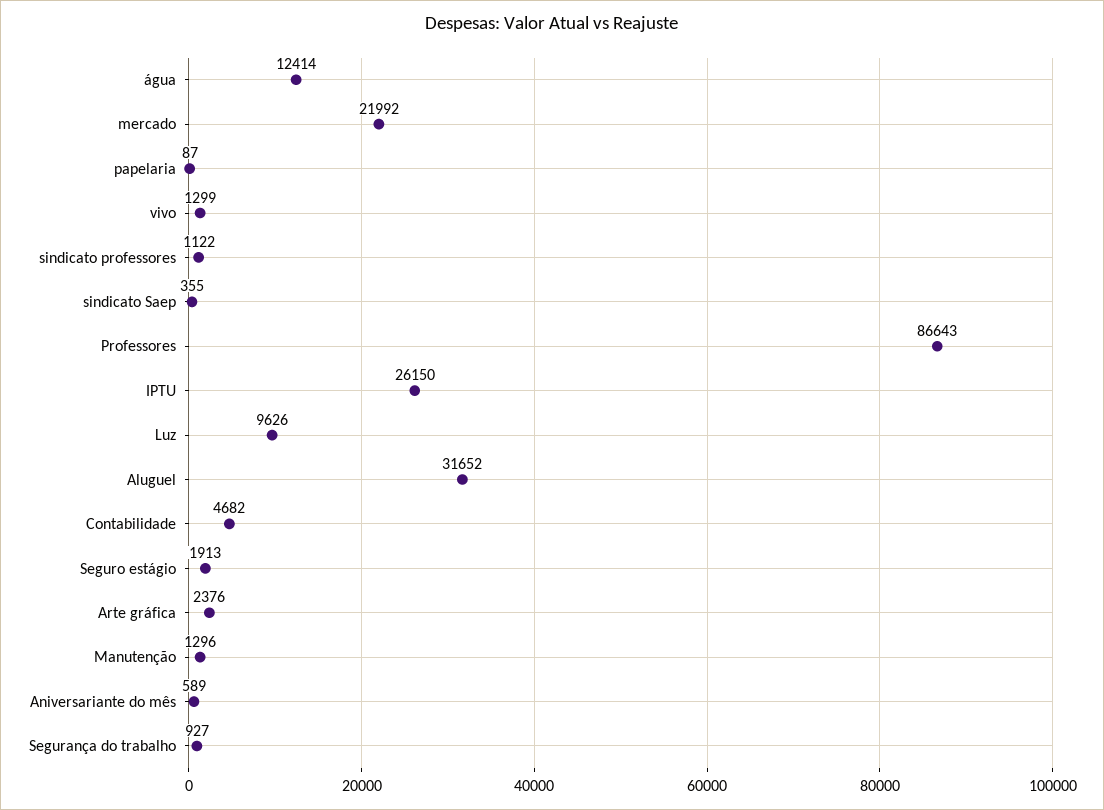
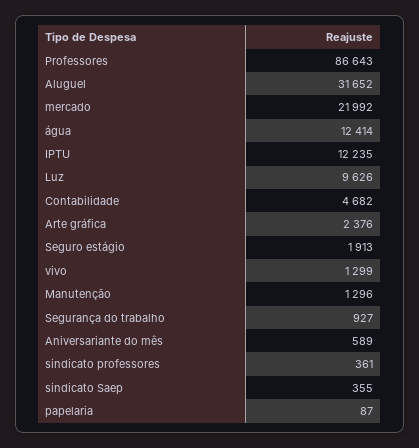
sindicato professores: 1122 -> 361
IPTU: 26150 -> 12235

